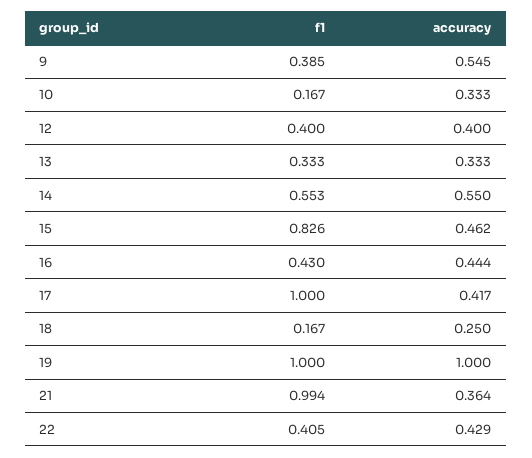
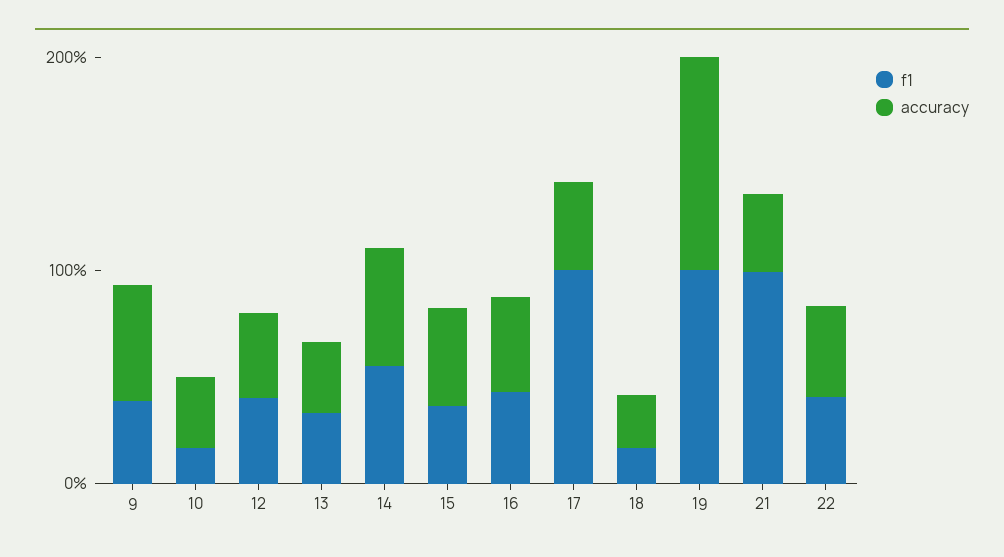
f1, 15: 0.826 -> 0.4

